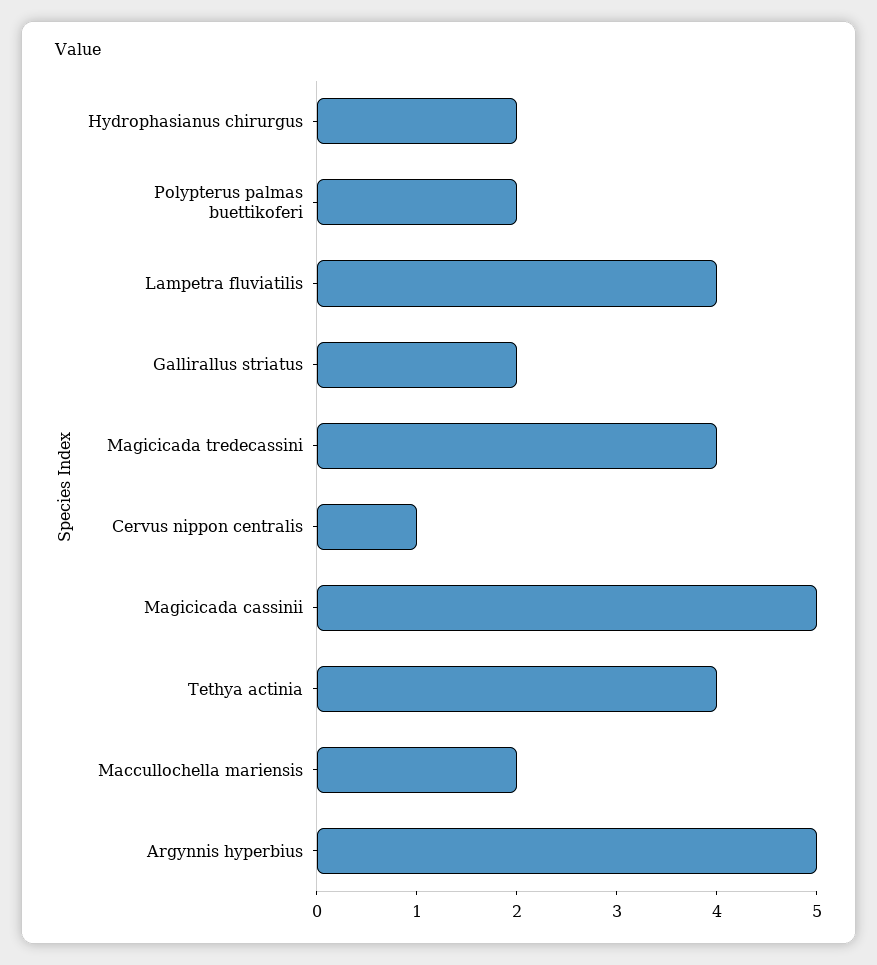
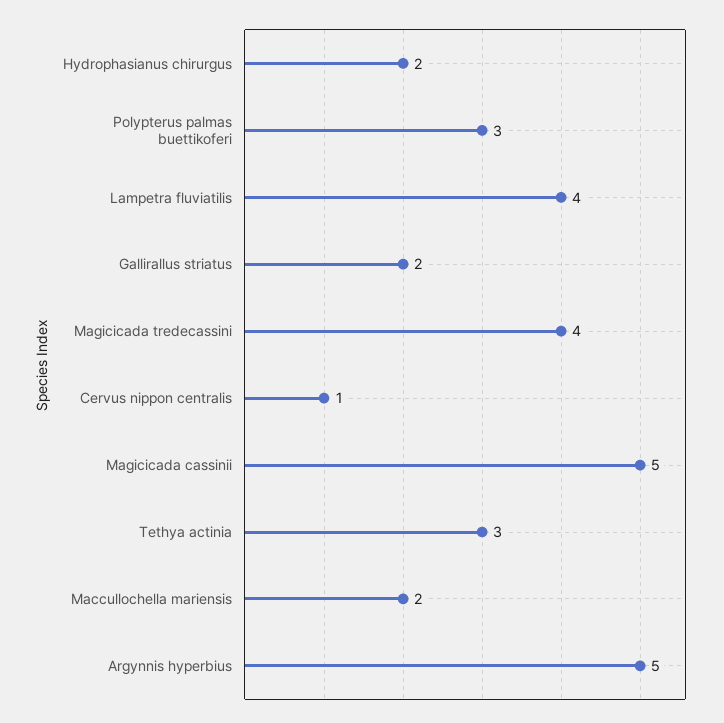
Polypterus palmas buettikoferi: 2 -> 3
Tethya actinia: 4 -> 3

